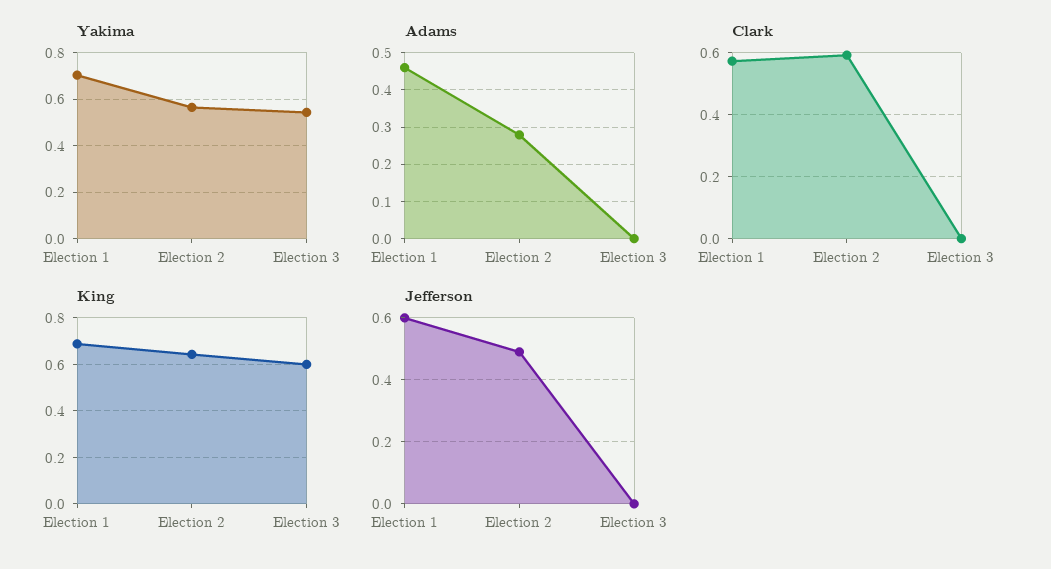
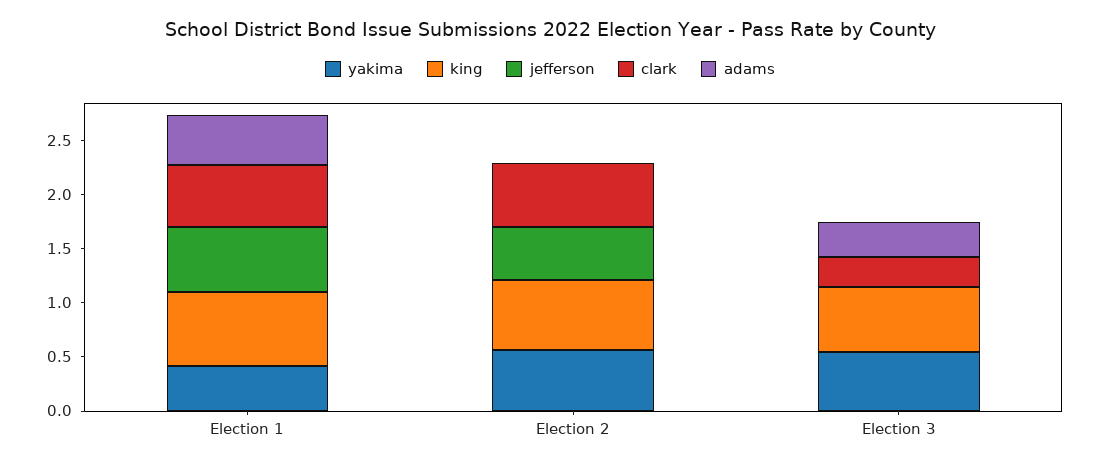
Yakima, Election 1: 0.7 -> 0.4
Adams, Election 2: 0.28 -> 0
Adams, Election 3: 0 -> 0.3
Clark, Election 3: 0 -> 0.3

